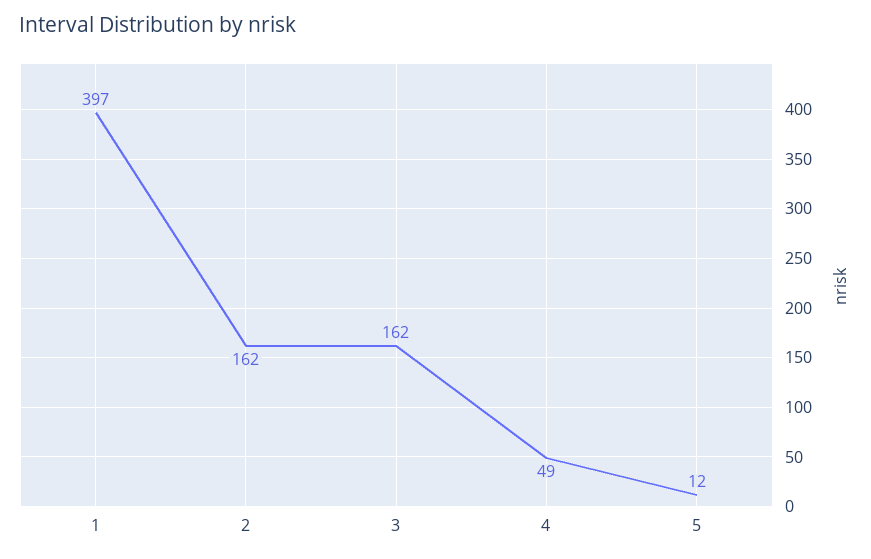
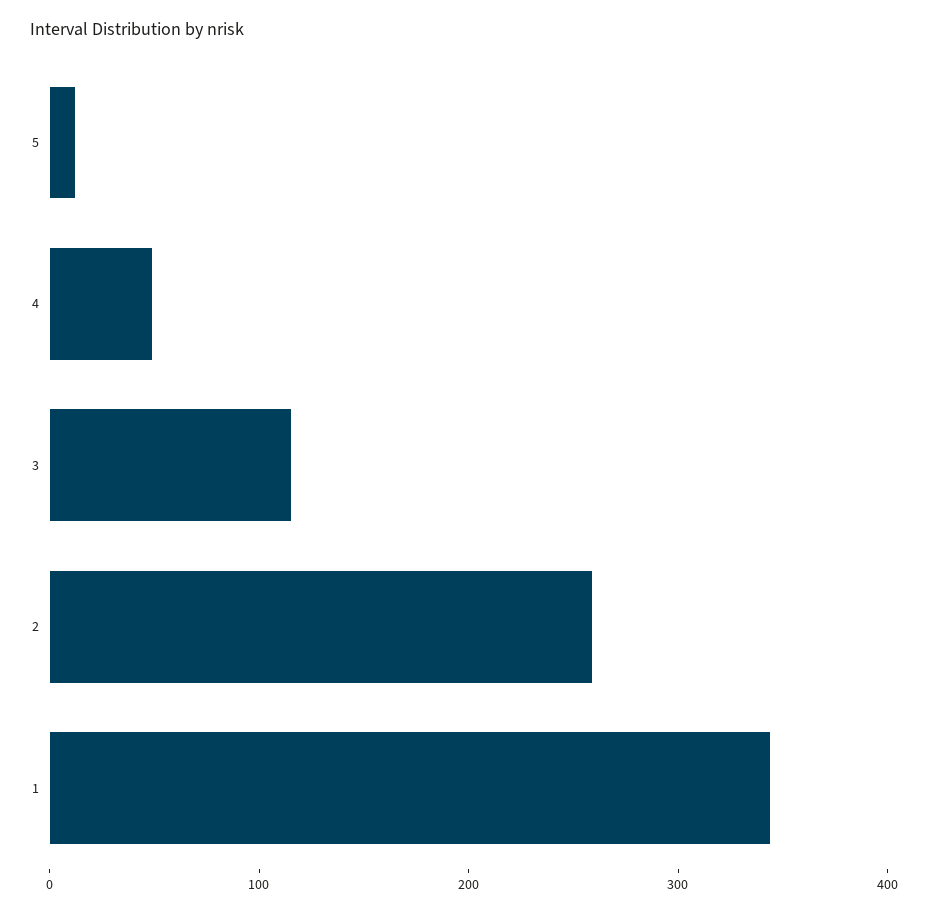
1: 397 -> 340
2: 162 -> 260
3: 162 -> 120

